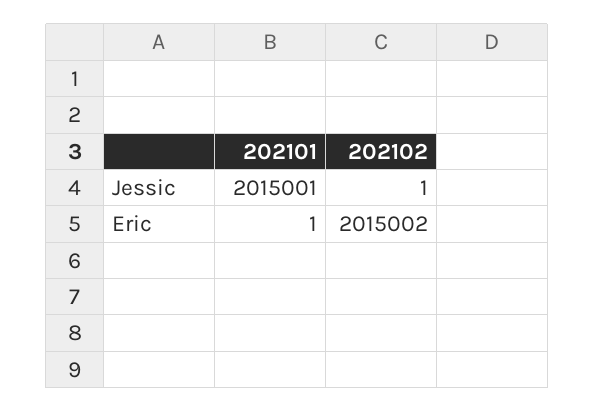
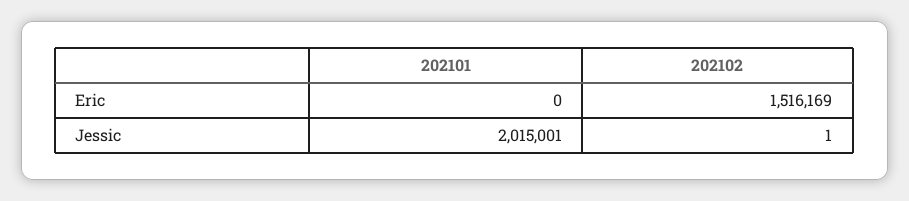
202101, Eric: 1 -> 0
202102, Eric: 2015002 -> 1516169

